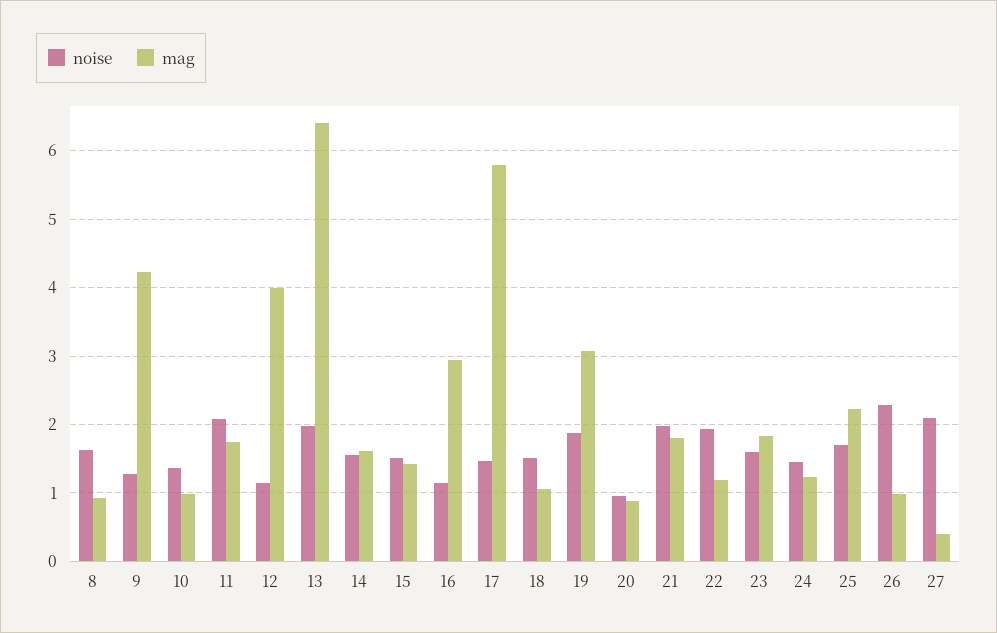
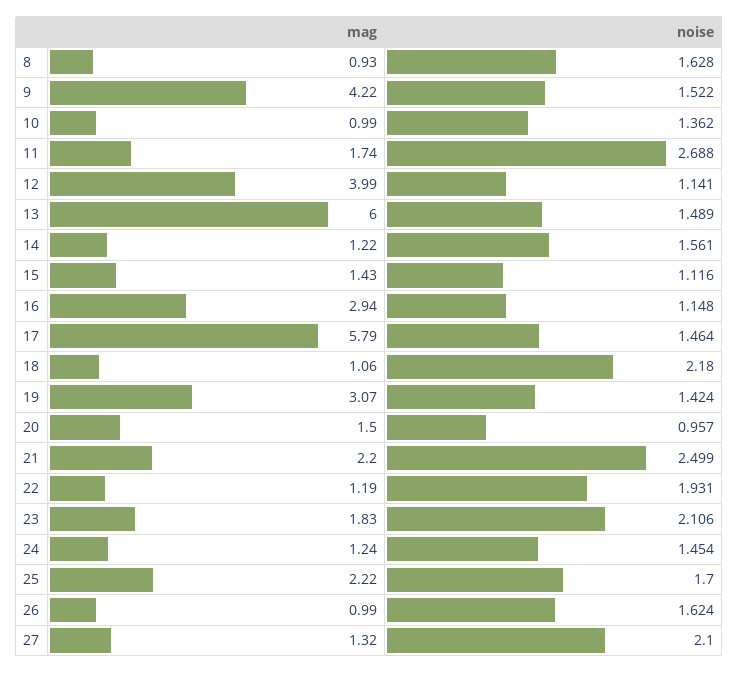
noise, 9: 1.3 -> 1.522
noise, 11: 2.1 -> 2.688
noise, 13: 2 -> 1.489
mag, 13: 6.4 -> 6
mag, 14: 1.6 -> 1.22
noise, 15: 1.5 -> 1.116
noise, 18: 1.5 -> 2.18
noise, 19: 1.9 -> 1.424
mag, 20: 0.9 -> 1.5
noise, 21: 2 -> 2.499
mag, 21: 1.8 -> 2.2
noise, 23: 1.6 -> 2.106
noise, 26: 2.3 -> 1.624
mag, 27: 0.4 -> 1.32

